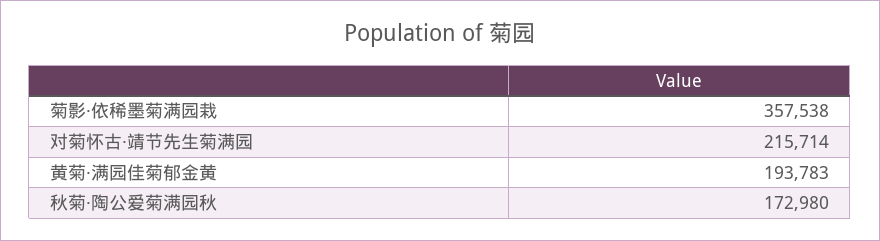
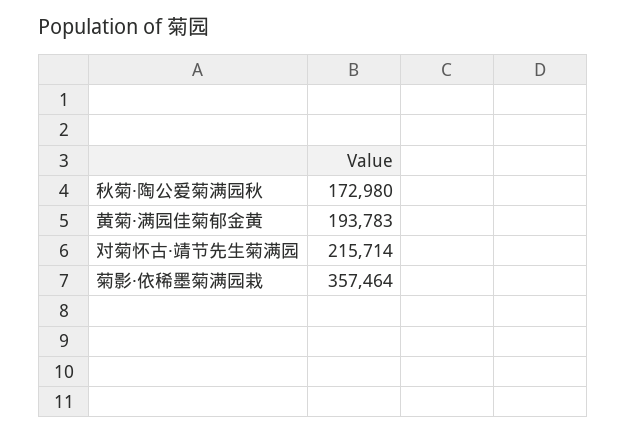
菊影·依稀墨菊满园栽: 357538 -> 357464

